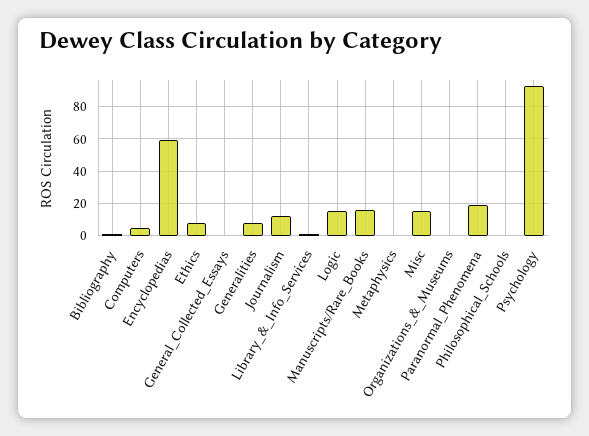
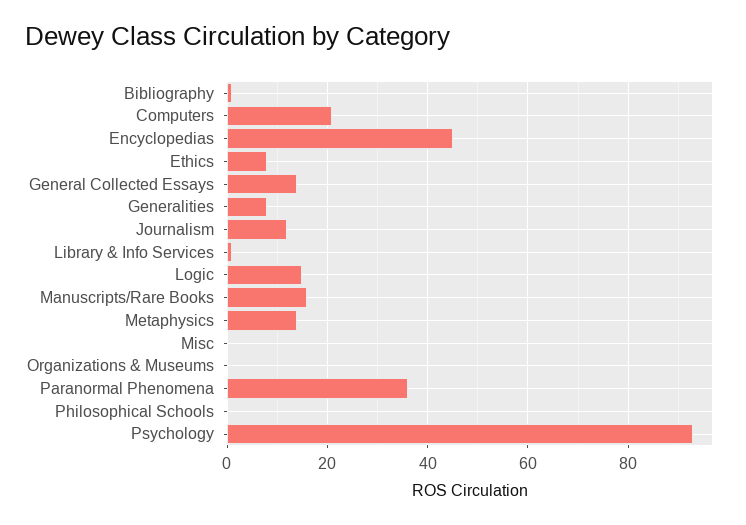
Computers: 5 -> 20
Encyclopedias: 60 -> 45
General_Collected_Essays: 0 -> 15
Metaphysics: 0 -> 15
Misc: 15 -> 0
Paranormal_Phenomena: 20 -> 35

